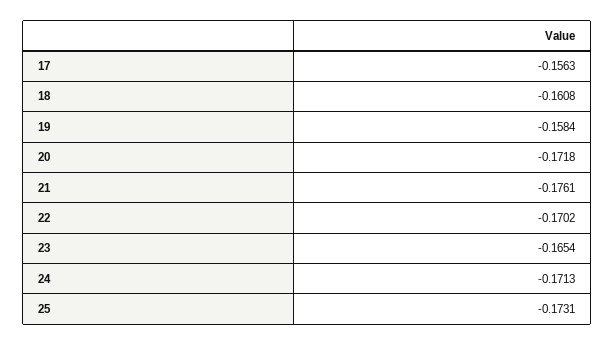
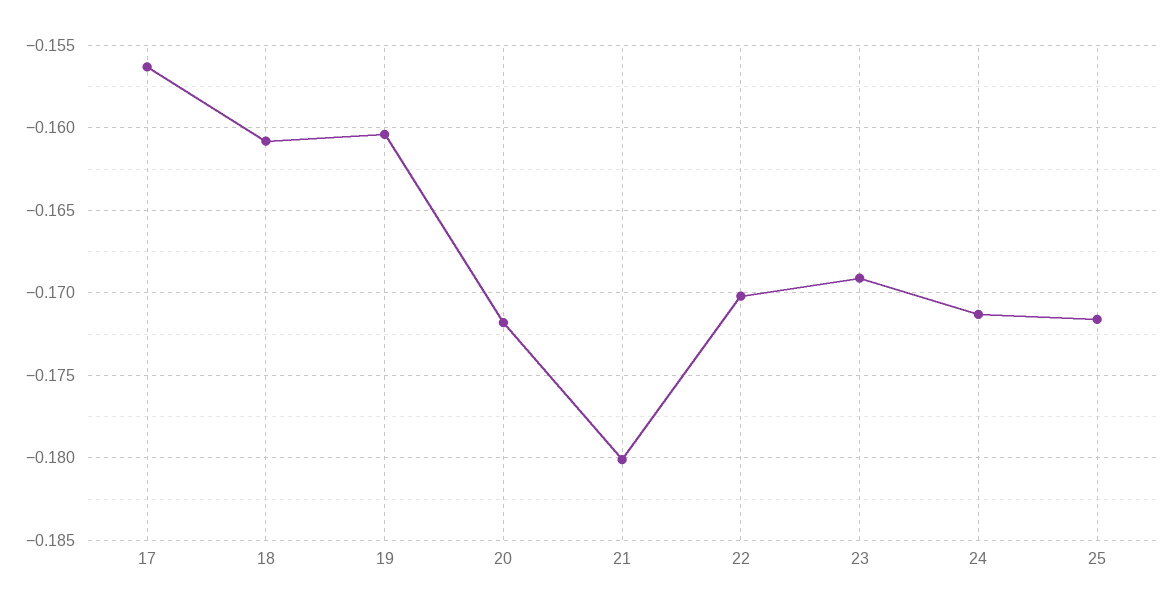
19: -0.1584 -> -0.1605
21: -0.1761 -> -0.18
23: -0.1654 -> -0.169
25: -0.1731 -> -0.1715

